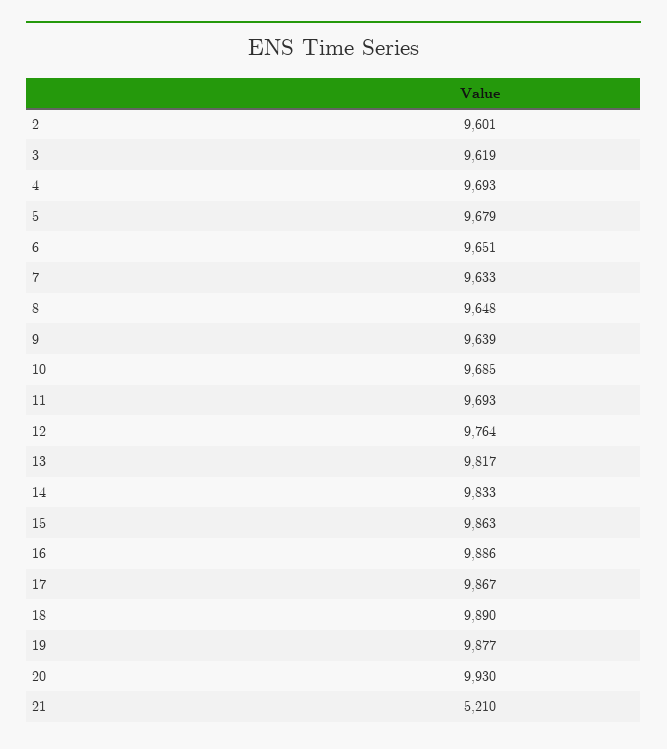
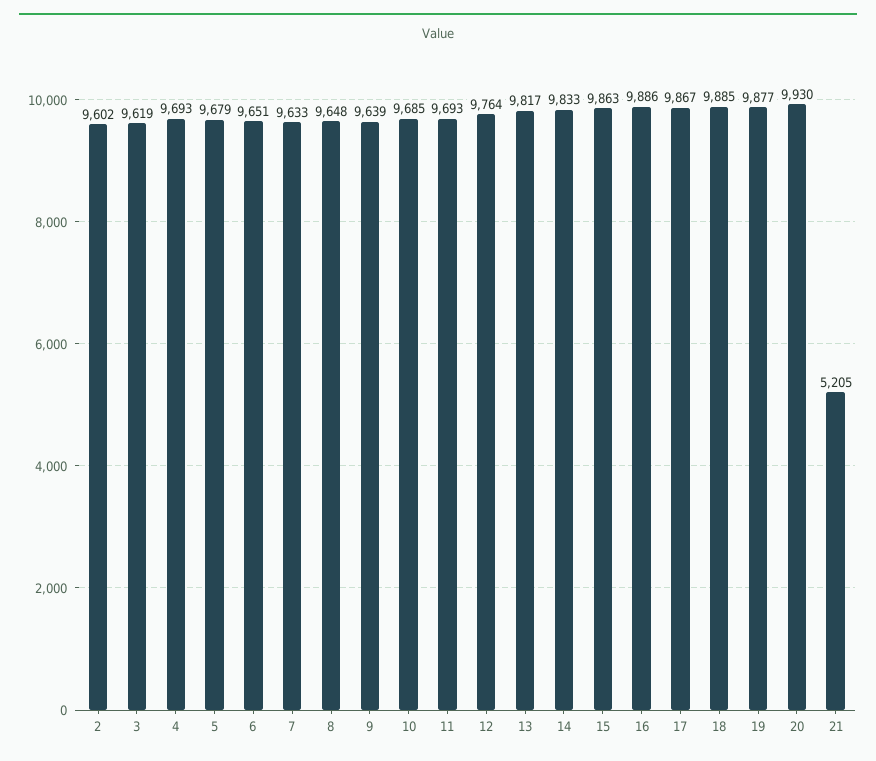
2: 9601 -> 9602
18: 9890 -> 9885
21: 5210 -> 5205

